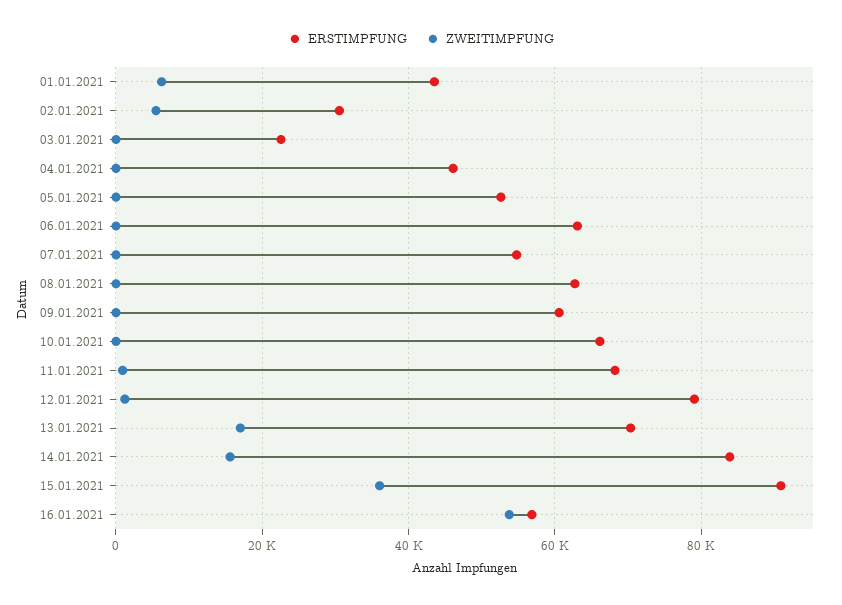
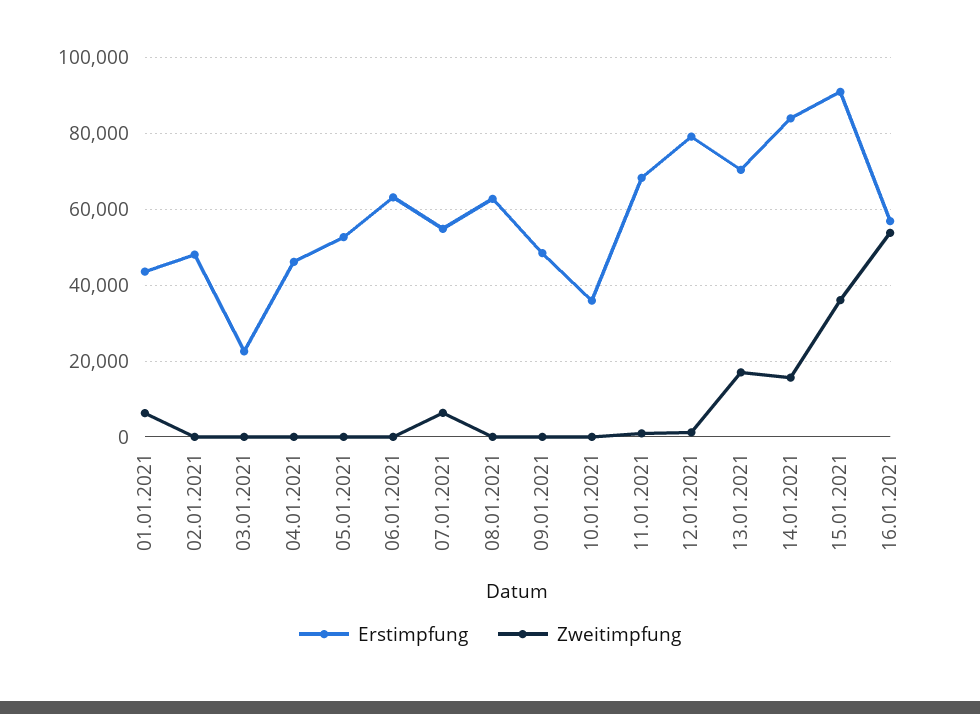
ERSTIMPFUNG, 02.01.2021: 30000 -> 48000
ZWEITIMPFUNG, 02.01.2021: 6000 -> 0
ZWEITIMPFUNG, 07.01.2021: 0 -> 6000
ERSTIMPFUNG, 09.01.2021: 60000 -> 48000
ERSTIMPFUNG, 10.01.2021: 66000 -> 36000

